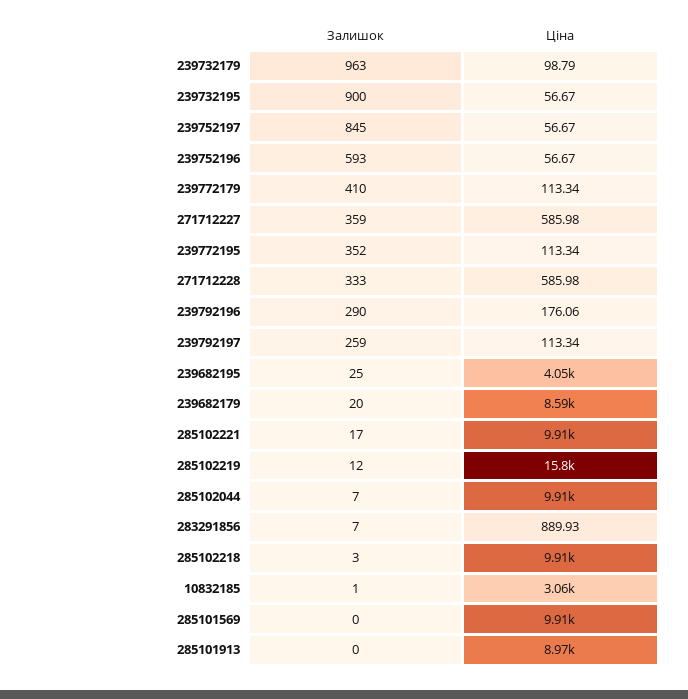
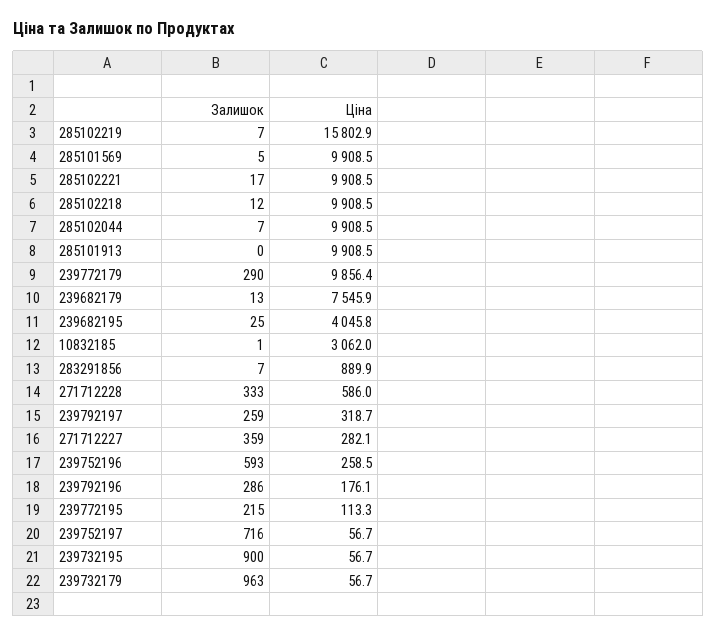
Ціна, 239732179: 98.79 -> 56.7
Залишок, 239752197: 845 -> 716
Ціна, 239752196: 56.67 -> 258.5
Залишок, 239772179: 410 -> 290
Ціна, 239772179: 113.34 -> 9856.4
Ціна, 271712227: 585.98 -> 282.1
Залишок, 239772195: 352 -> 215
Залишок, 239792196: 290 -> 286
Ціна, 239792197: 113.34 -> 318.7
Залишок, 239682179: 20 -> 13
Ціна, 239682179: 8590 -> 7545.9
Залишок, 285102219: 12 -> 7
Залишок, 285102218: 3 -> 12
Залишок, 285101569: 0 -> 5
Ціна, 285101913: 8970 -> 9908.5

